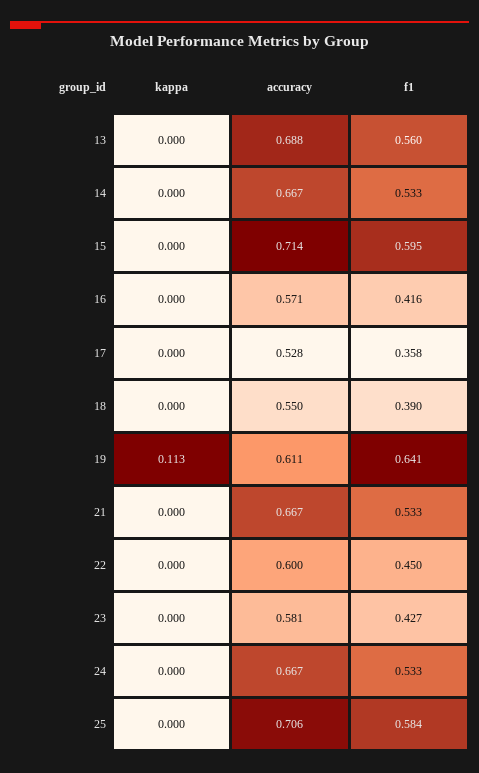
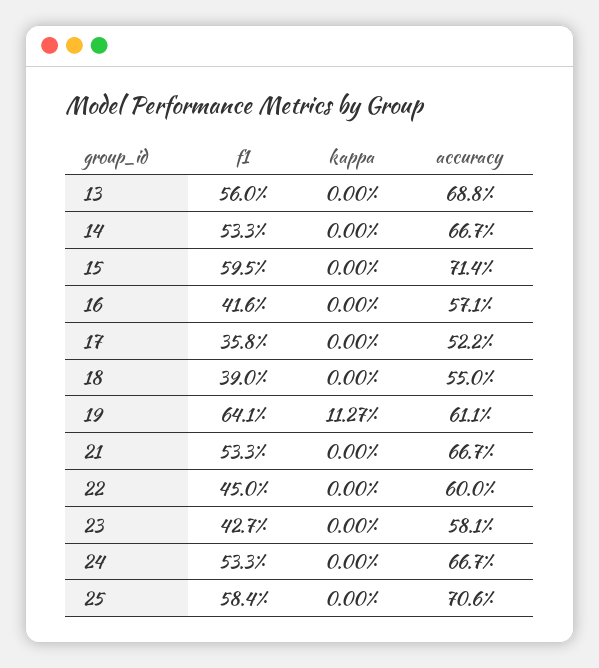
accuracy, 17: 0.528 -> 0.522

